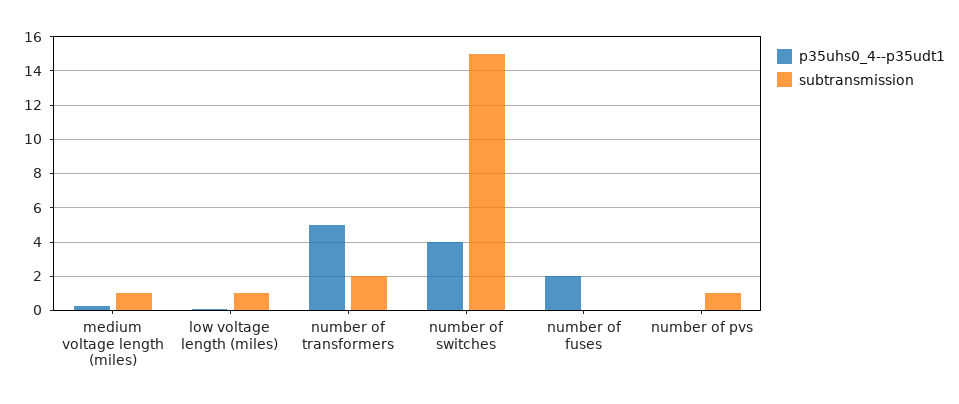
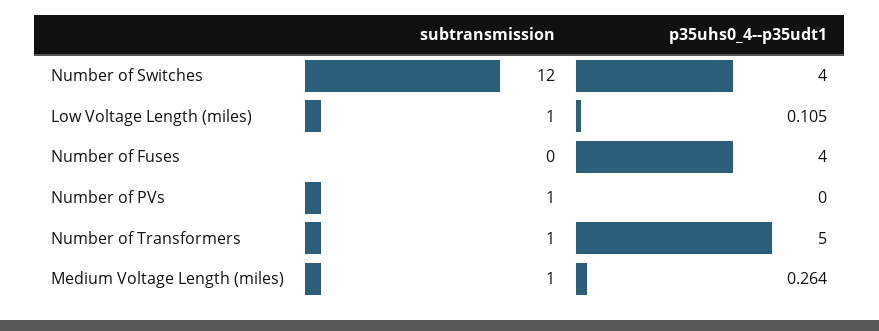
subtransmission, number of transformers: 2 -> 1
subtransmission, number of switches: 15 -> 12
p35uhs0_4--p35udt1, number of fuses: 2 -> 4

